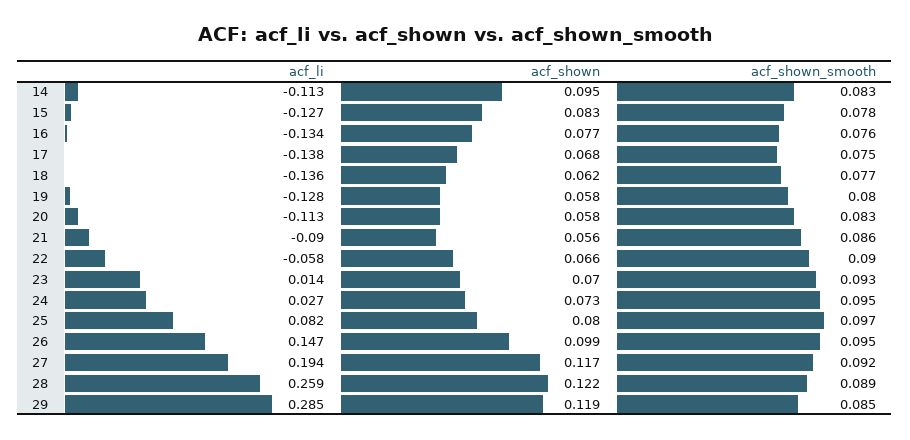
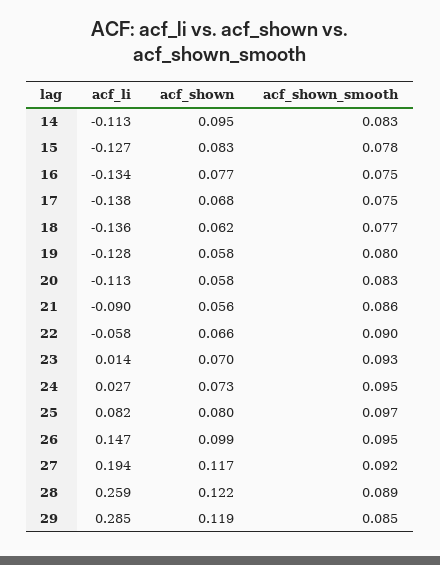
acf_shown_smooth, 16: 0.076 -> 0.075

